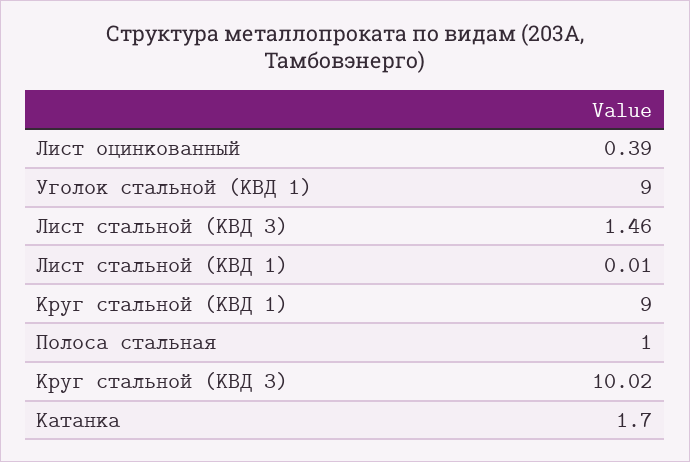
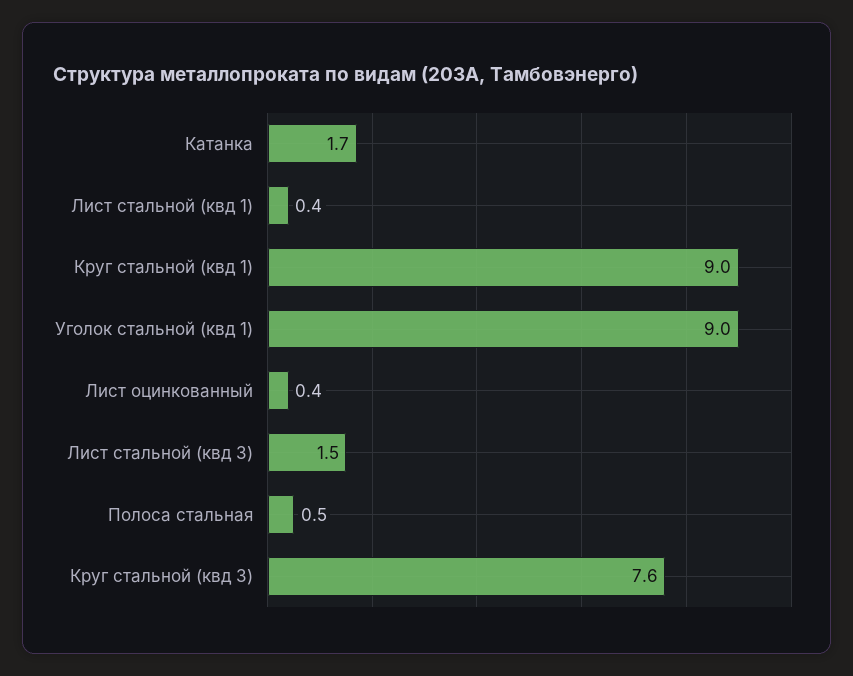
Лист стальной (КВД 1): 0.01 -> 0.4
Полоса стальная: 1 -> 0.5
Круг стальной (КВД 3): 10.02 -> 7.6

